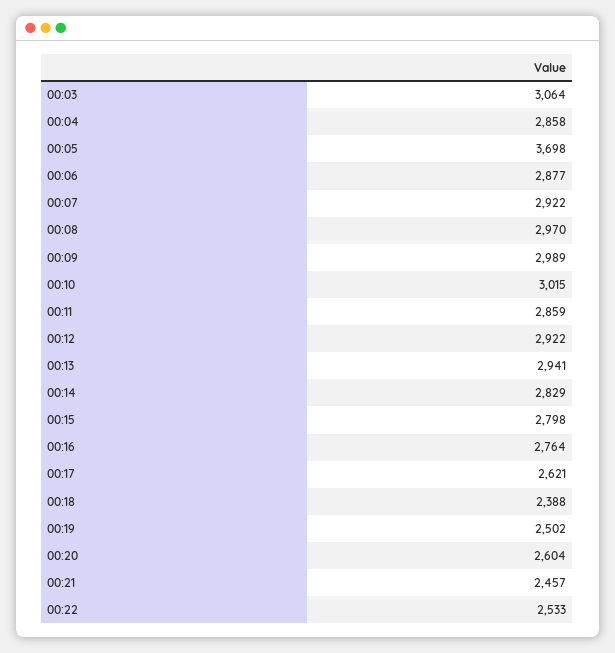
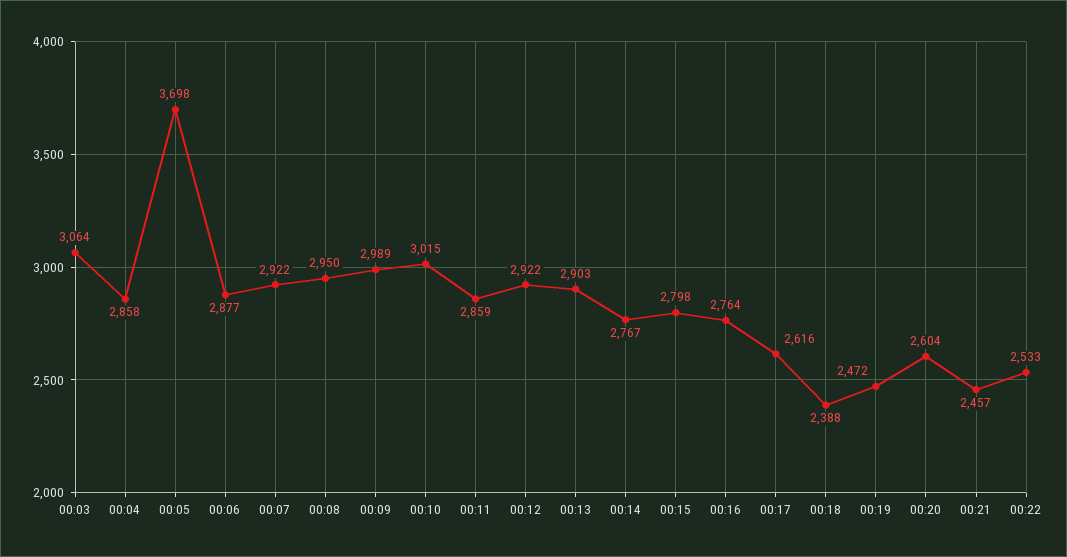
00:08: 2970 -> 2950
00:13: 2941 -> 2903
00:14: 2829 -> 2767
00:17: 2621 -> 2616
00:19: 2502 -> 2472

